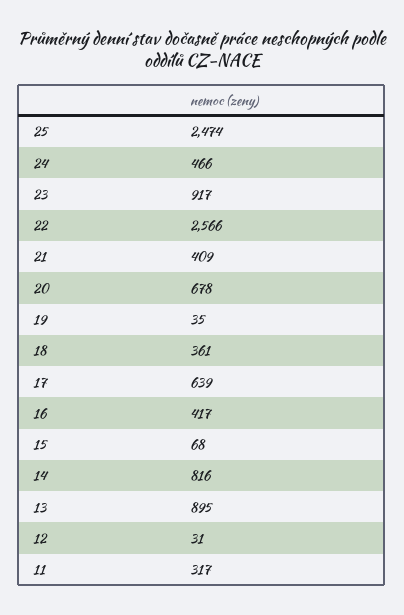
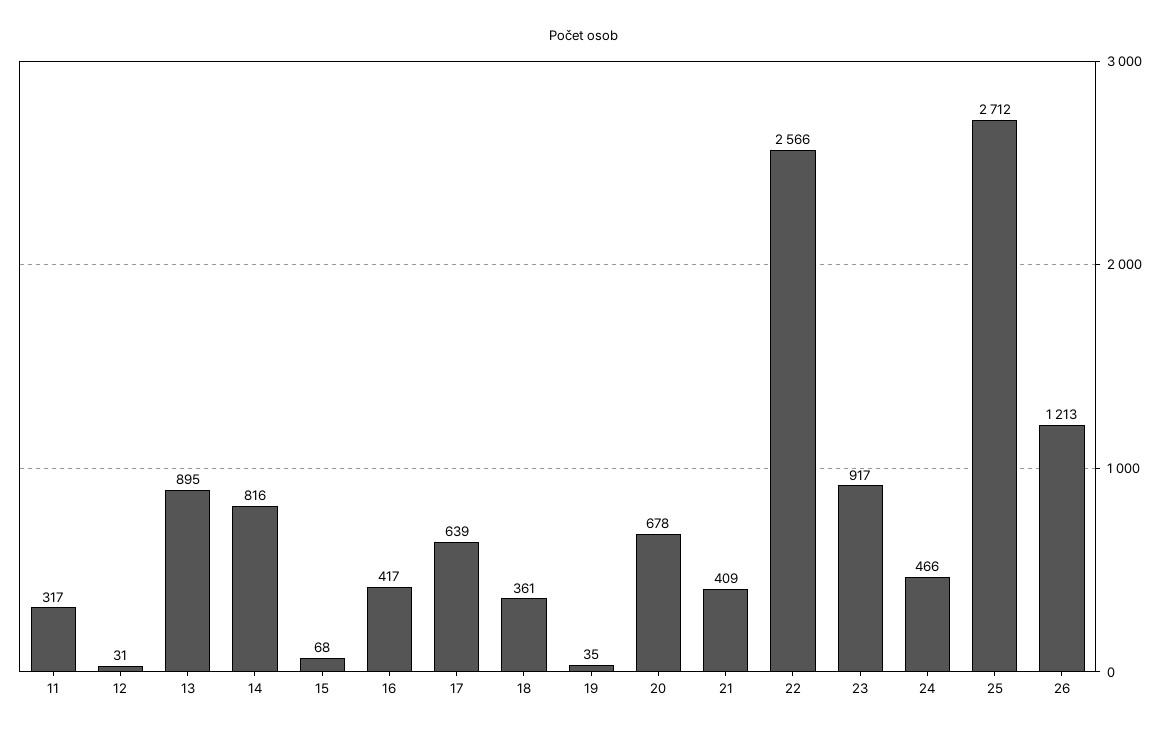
25: 2474 -> 2712
26: none -> 1213

